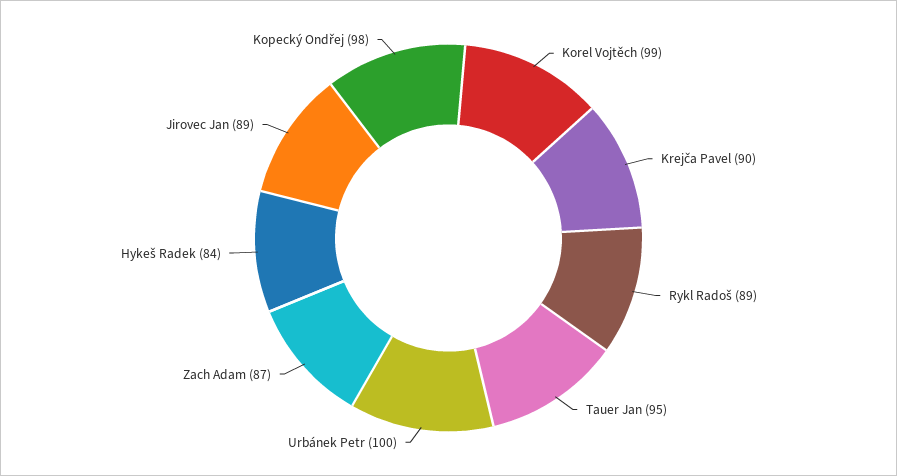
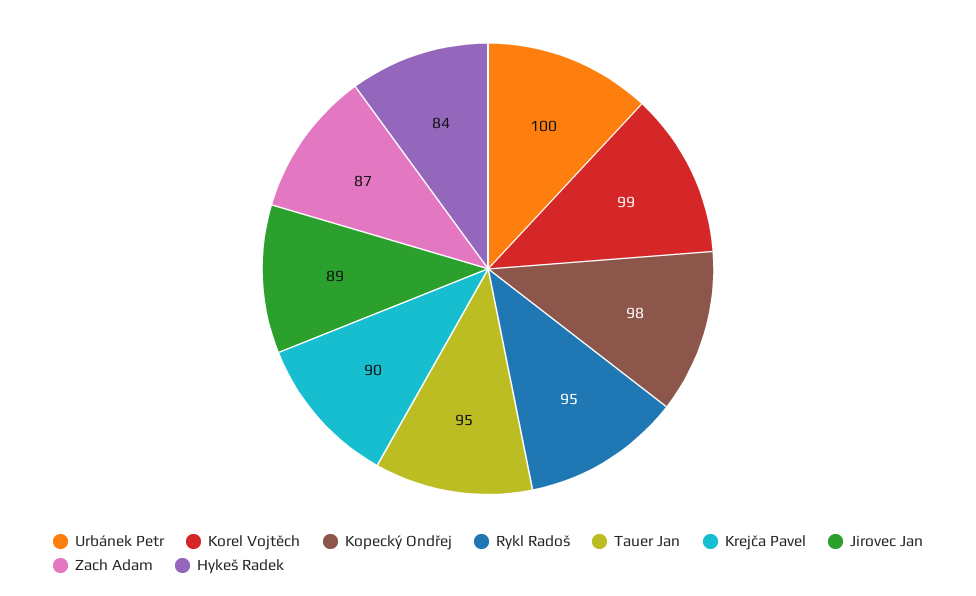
Rykl Radoš: 89 -> 95

